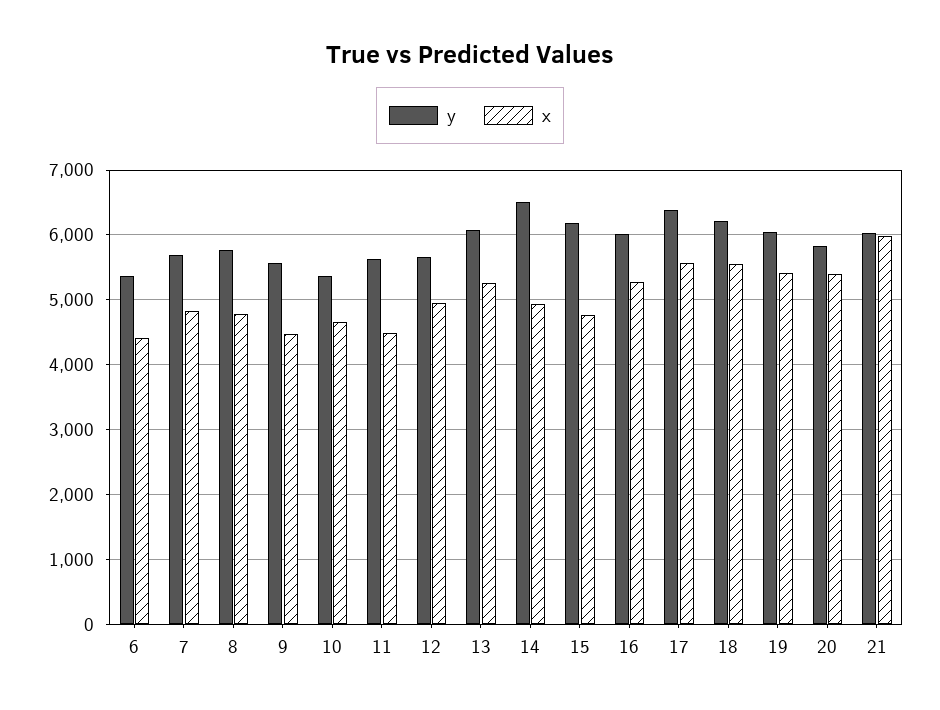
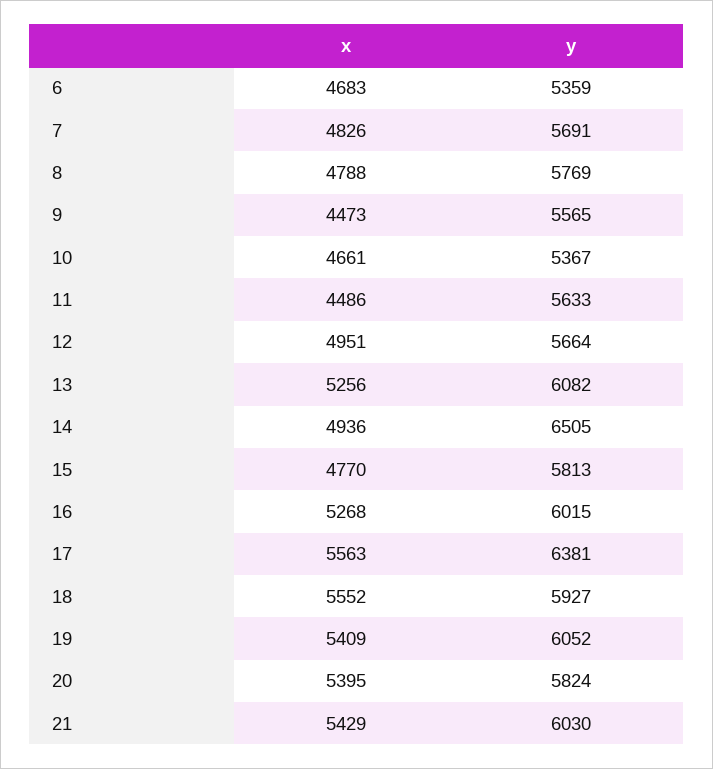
x, 6: 4400 -> 4683
y, 15: 6200 -> 5813
y, 18: 6200 -> 5927
x, 21: 6000 -> 5429

